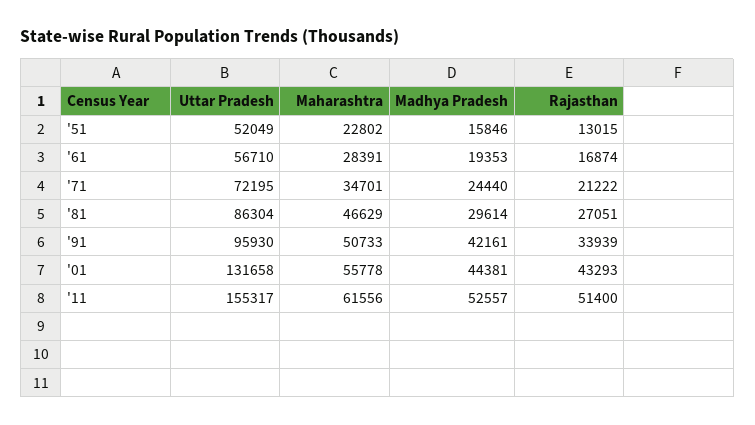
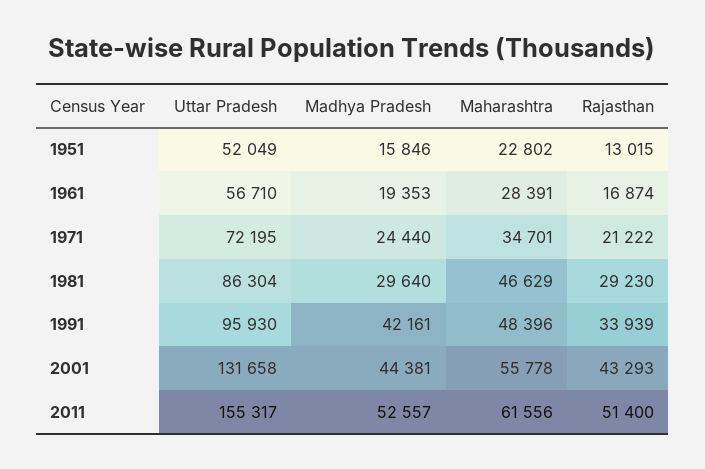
Madhya Pradesh, '81: 29614 -> 29640
Rajasthan, '81: 27051 -> 29230
Maharashtra, '91: 50733 -> 48396

